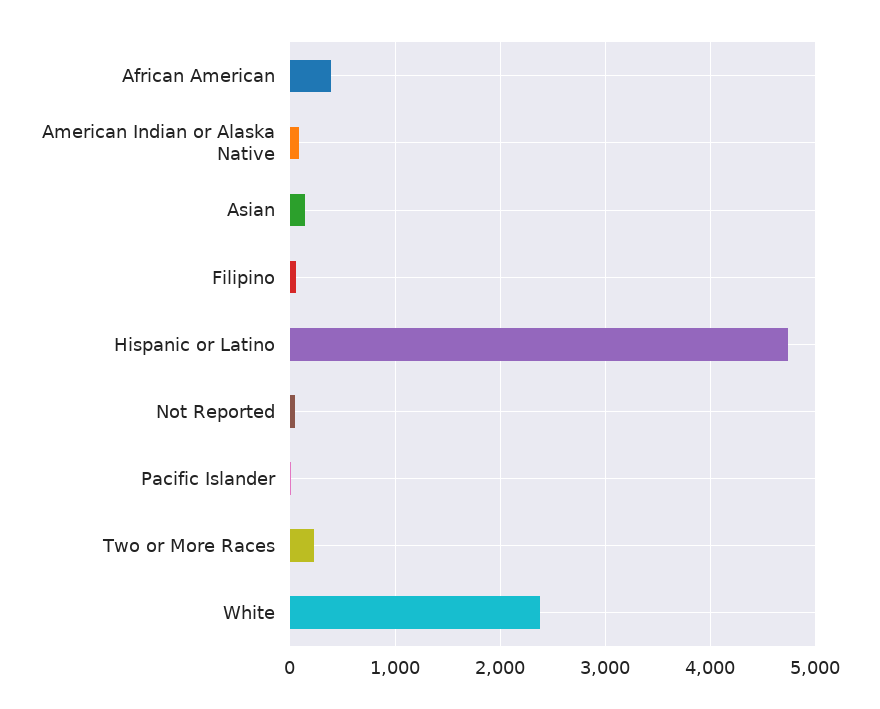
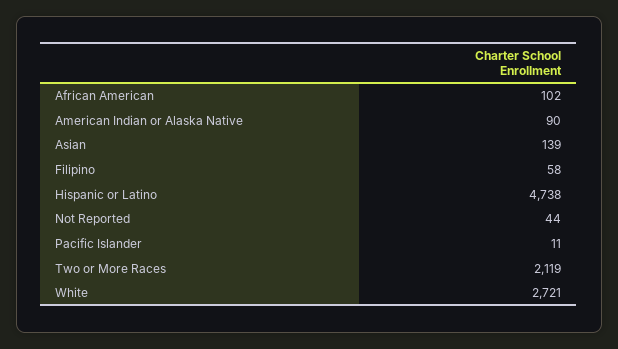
African American: 400 -> 102
Two or More Races: 200 -> 2119
White: 2400 -> 2721

